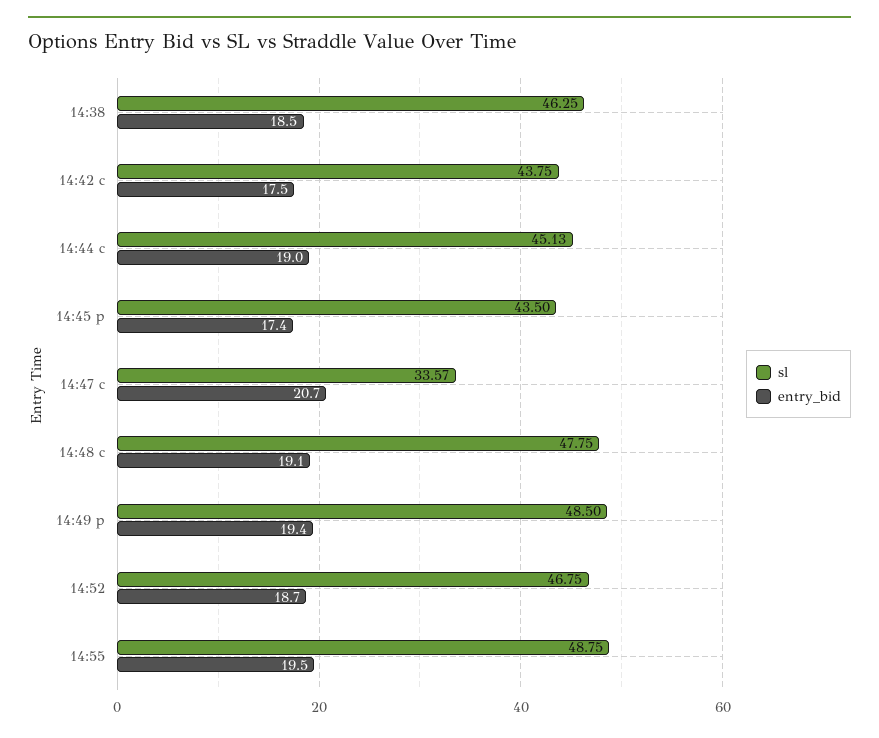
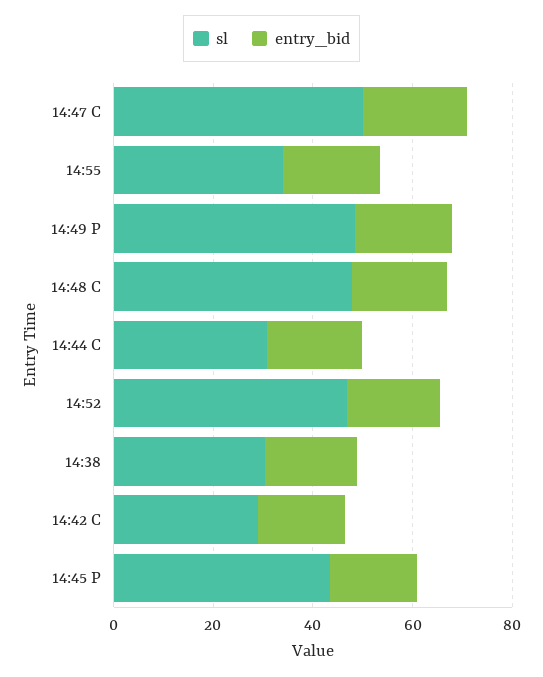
sl, 14:38: 46.25 -> 30
sl, 14:42 c: 43.75 -> 30
sl, 14:44 c: 45.13 -> 30
sl, 14:47 c: 33.57 -> 50
sl, 14:55: 48.75 -> 35

